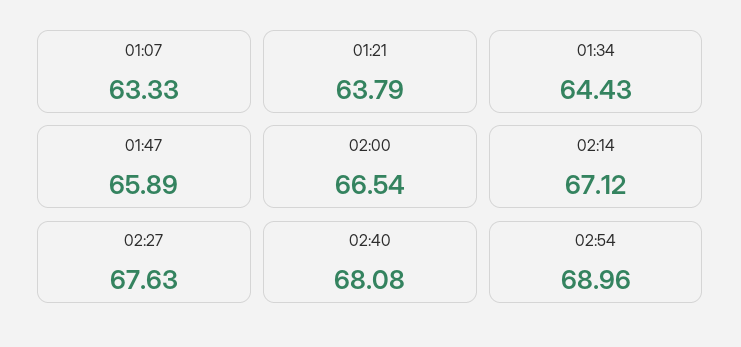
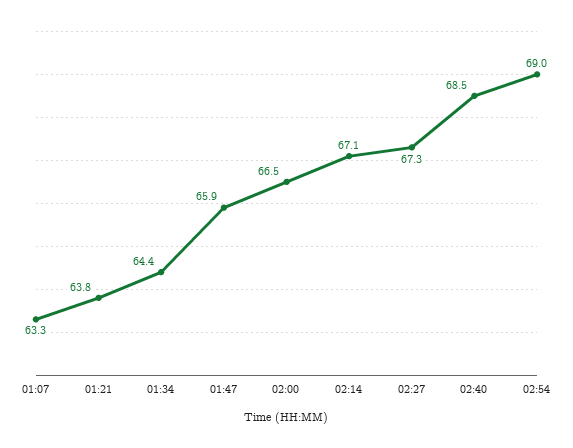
02:27: 67.63 -> 67.3
02:40: 68.08 -> 68.5

